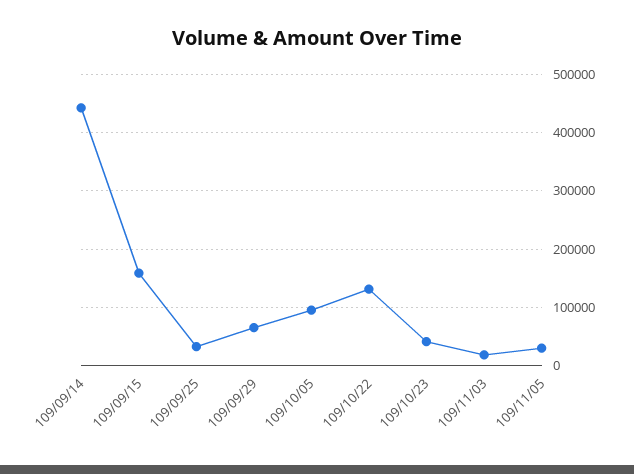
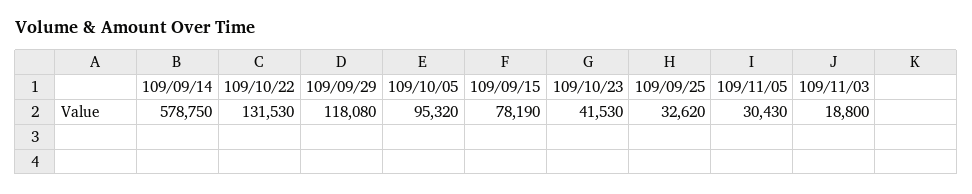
109/09/14: 440000 -> 578750
109/09/15: 160000 -> 78190
109/09/29: 60000 -> 118080

